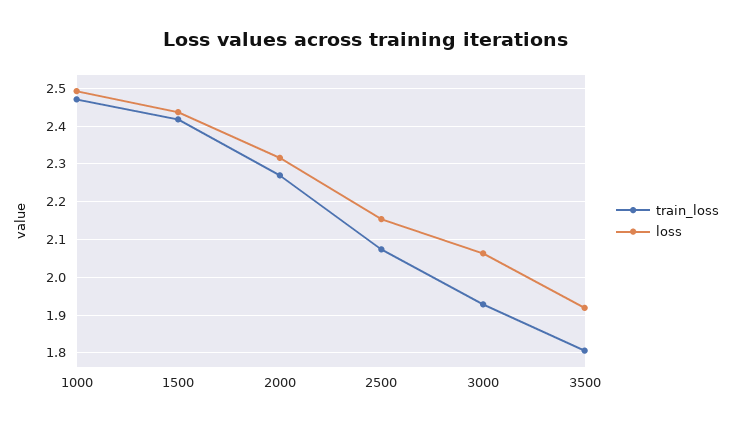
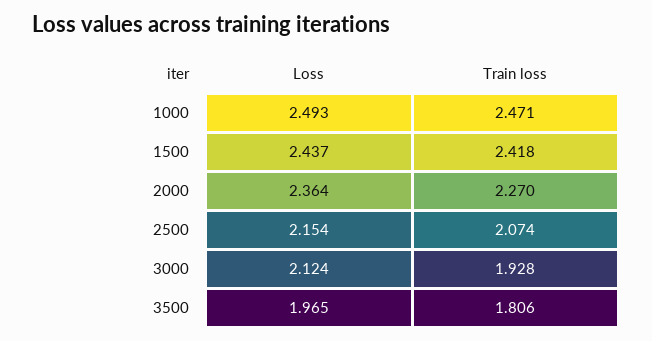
loss, 2000: 2.32 -> 2.364
loss, 3000: 2.06 -> 2.124
loss, 3500: 1.92 -> 1.965

